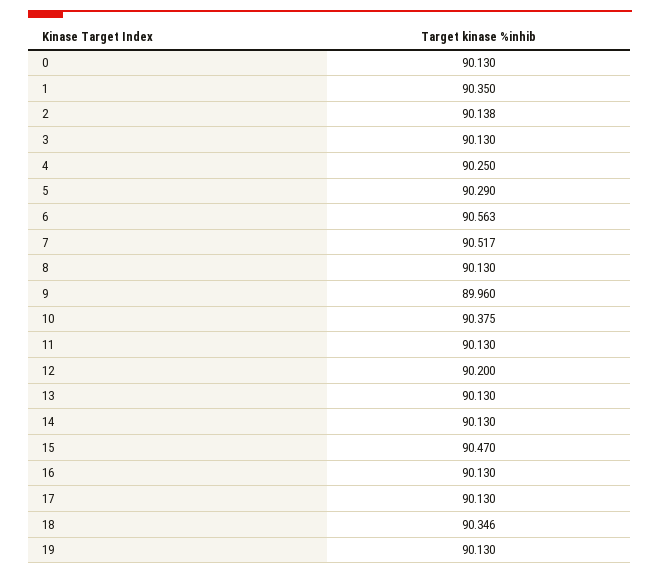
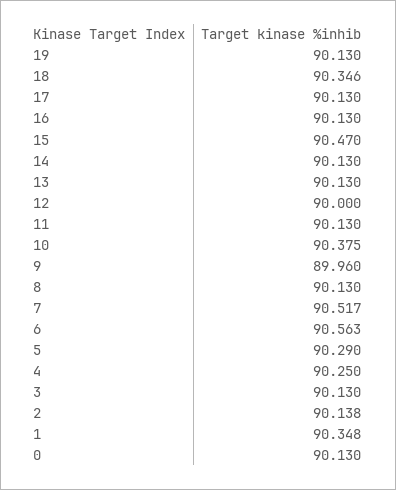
1: 90.35 -> 90.348
12: 90.2 -> 90

